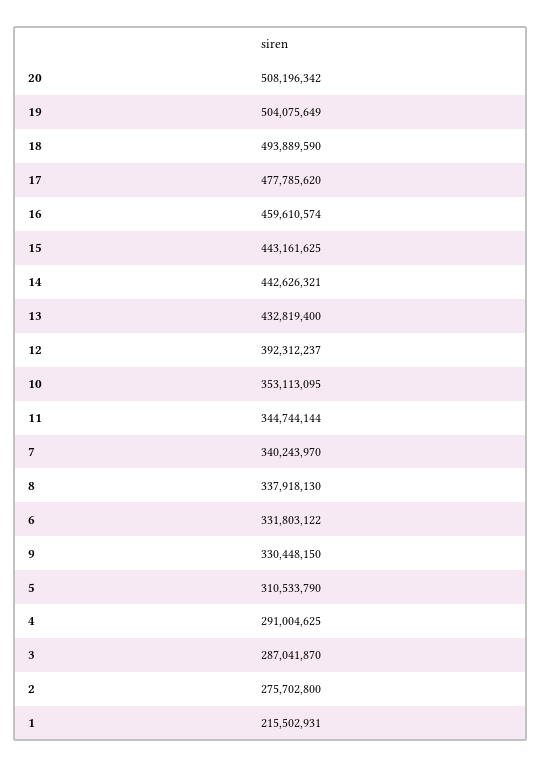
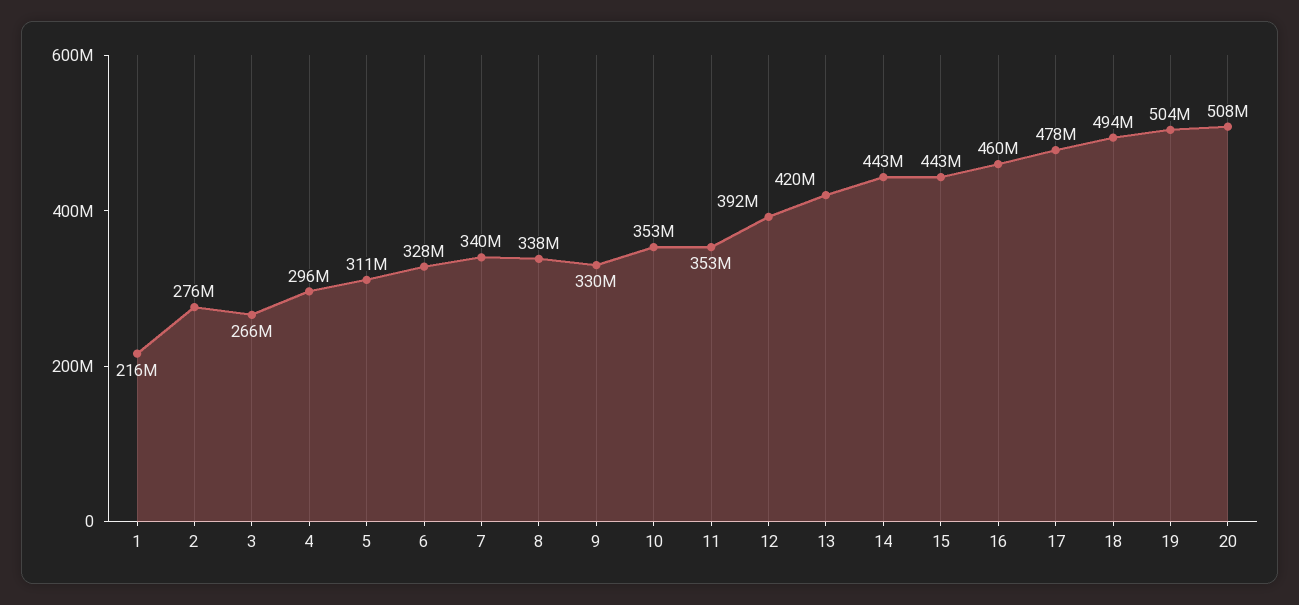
13: 432819400 -> 420000000
11: 344744144 -> 353000000
6: 331803122 -> 328000000
4: 291004625 -> 296000000
3: 287041870 -> 266000000

